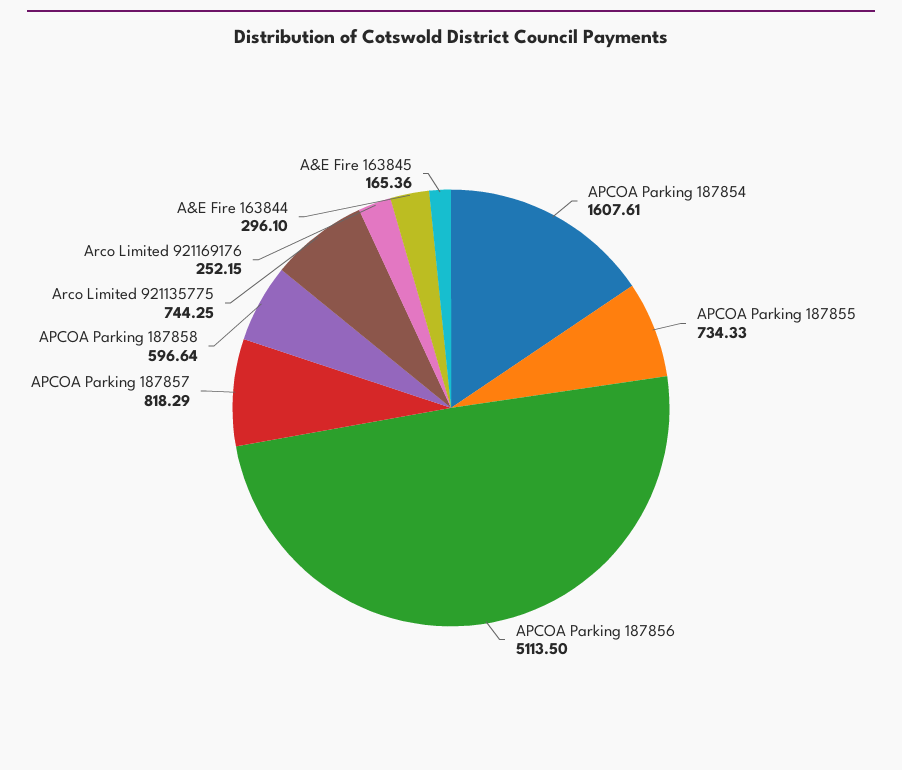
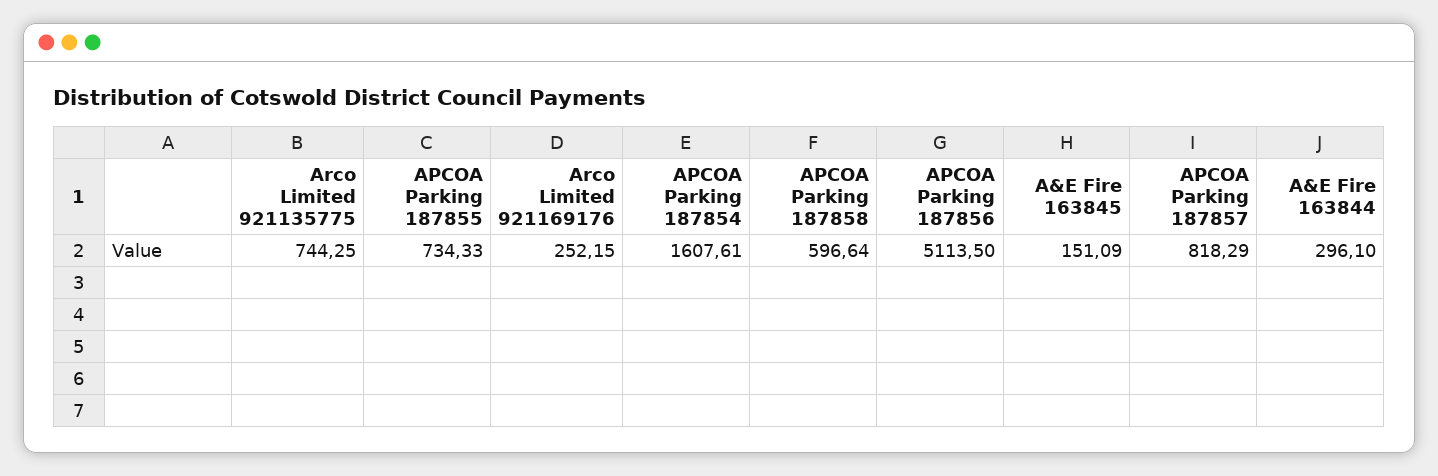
A&E Fire 163845: 165.36 -> 151.09

